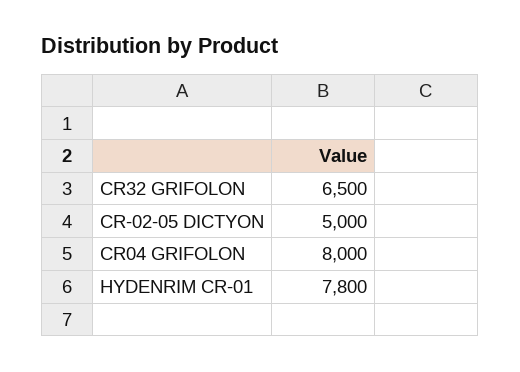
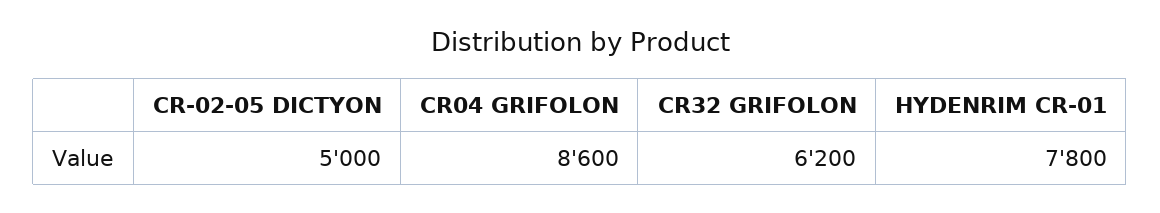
CR32 GRIFOLON: 6500 -> 6200
CR04 GRIFOLON: 8000 -> 8600

